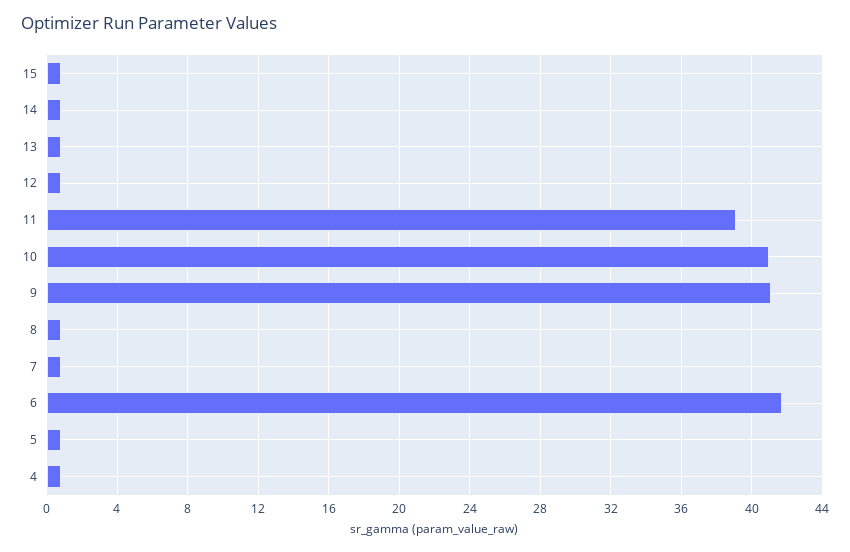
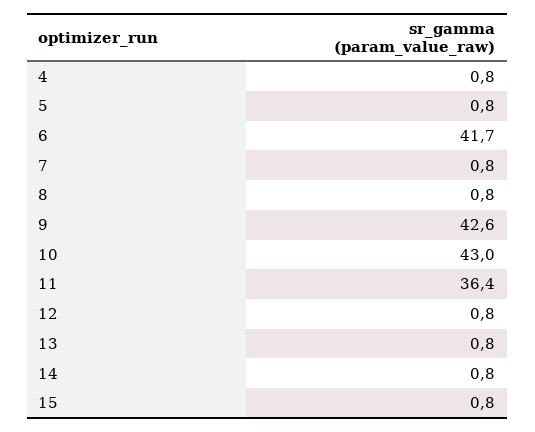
11: 39 -> 36.4
10: 41 -> 43
9: 41 -> 42.6

